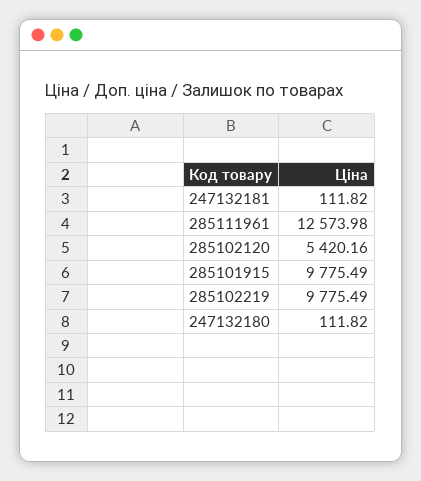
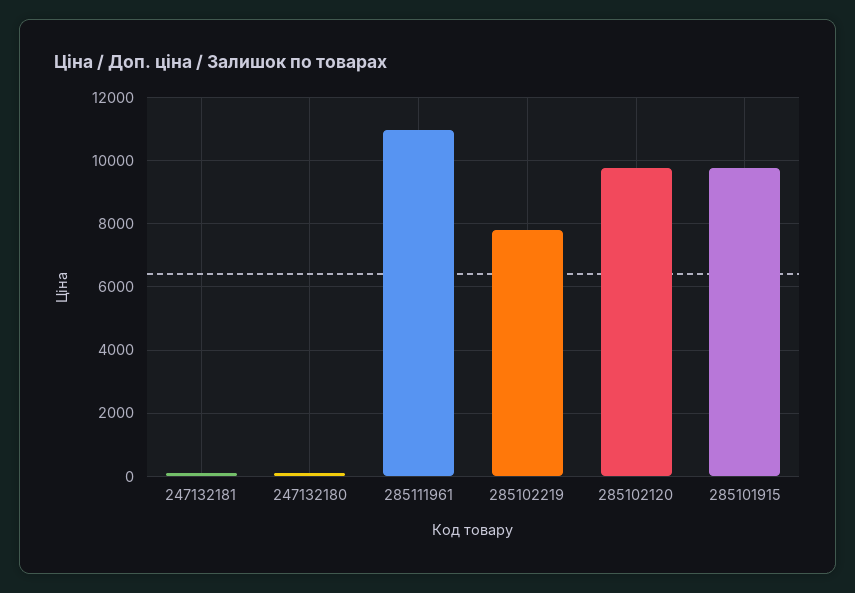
285111961: 12573.98 -> 11000
285102120: 5420.16 -> 9800
285102219: 9775.49 -> 7800

